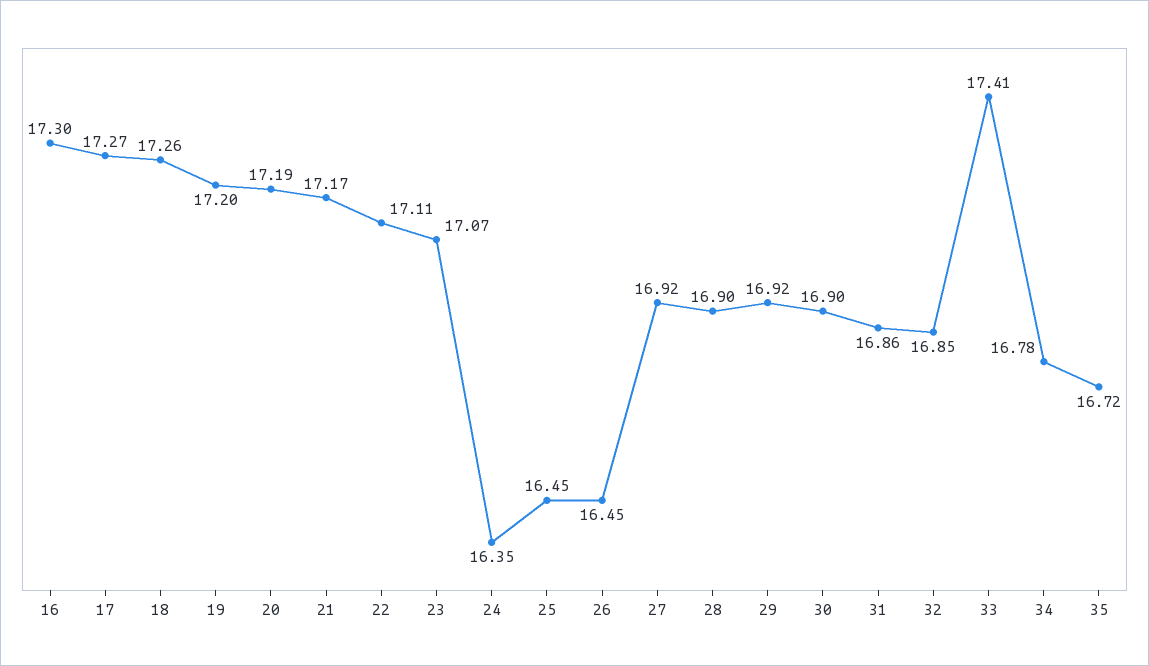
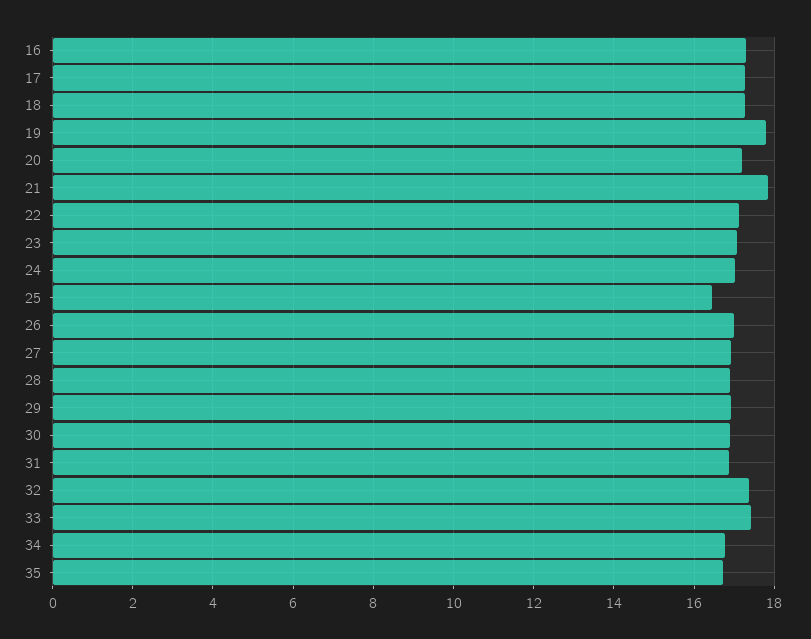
19: 17.2 -> 17.8
21: 17.17 -> 17.8
24: 16.35 -> 17
26: 16.45 -> 17
32: 16.85 -> 17.4

